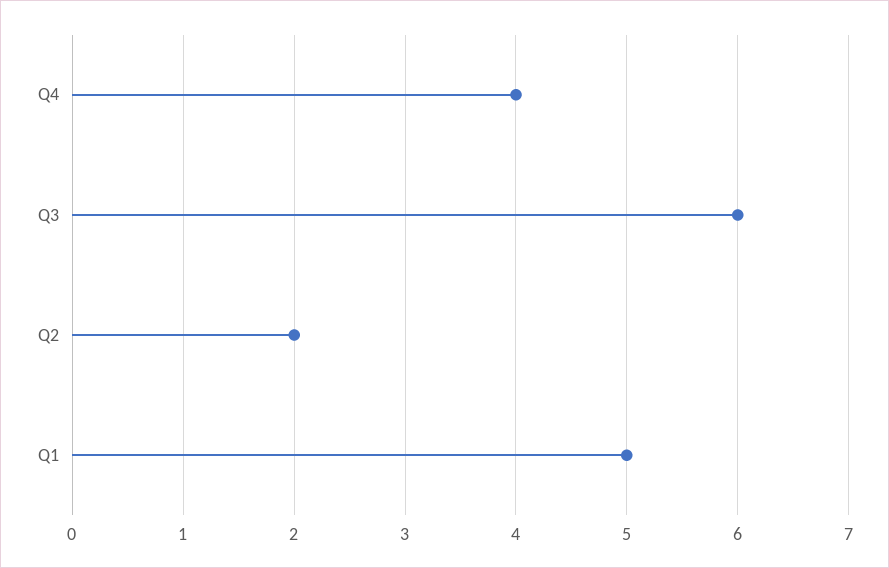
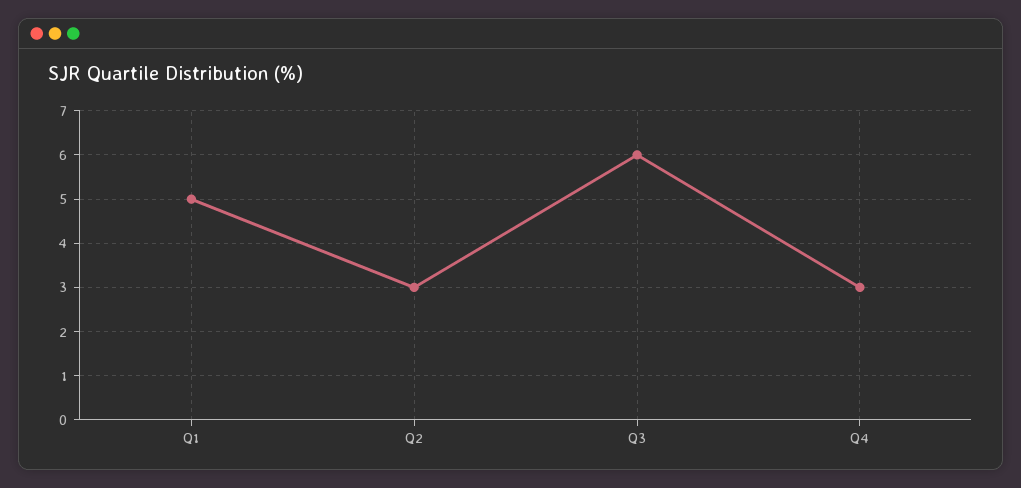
Q4: 4 -> 3
Q2: 2 -> 3

